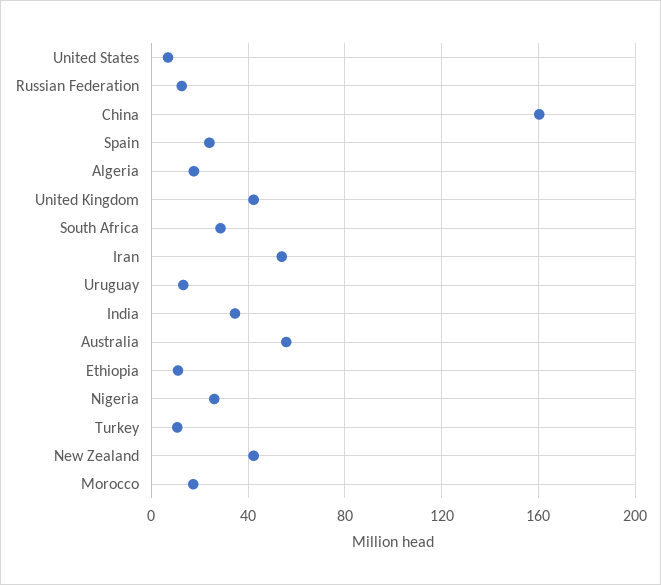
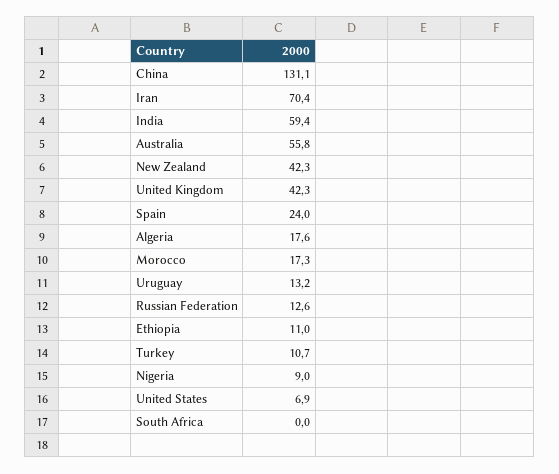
China: 160 -> 131.1
South Africa: 30 -> 0
Iran: 55 -> 70.4
India: 35 -> 59.4
Nigeria: 25 -> 9

